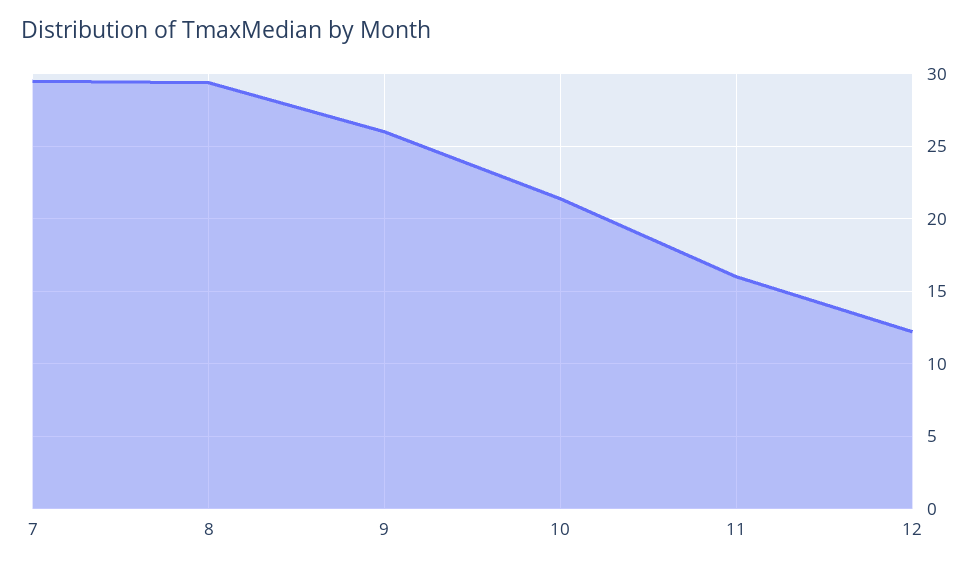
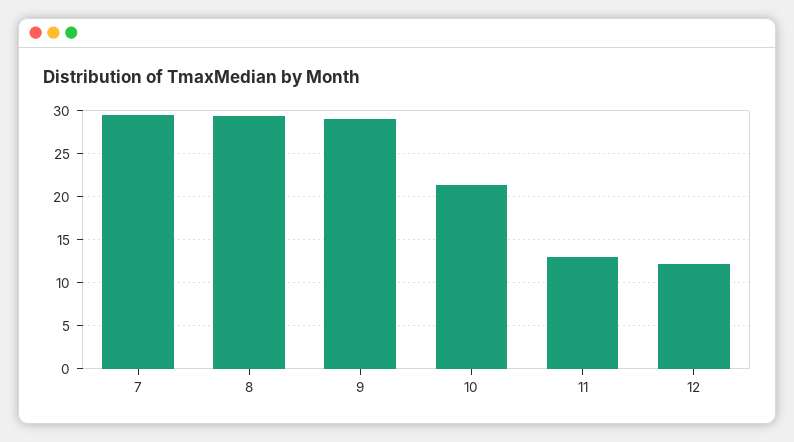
9: 26 -> 29
11: 16 -> 13

